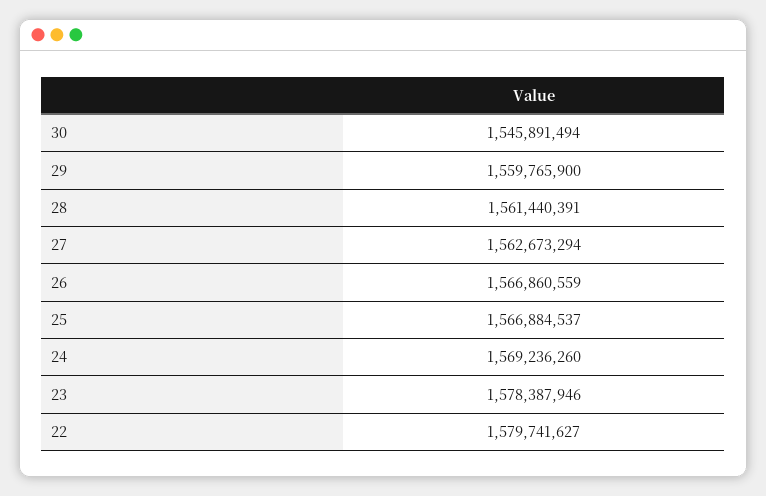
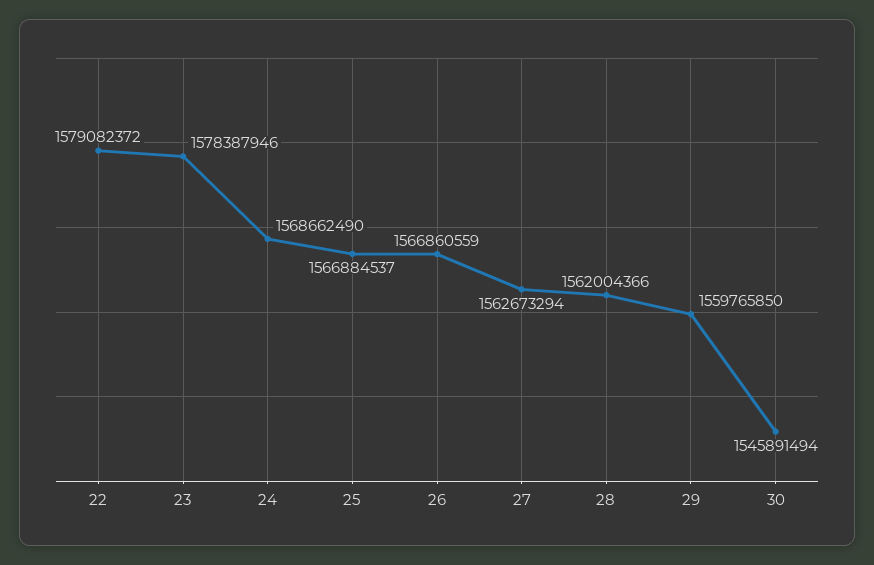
29: 1559765900 -> 1559765850
28: 1561440391 -> 1562004366
24: 1569236260 -> 1568662490
22: 1579741627 -> 1579082372

